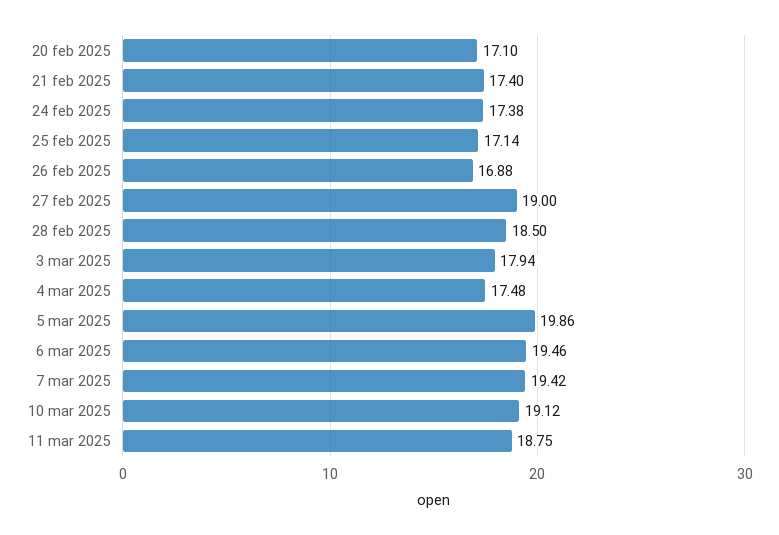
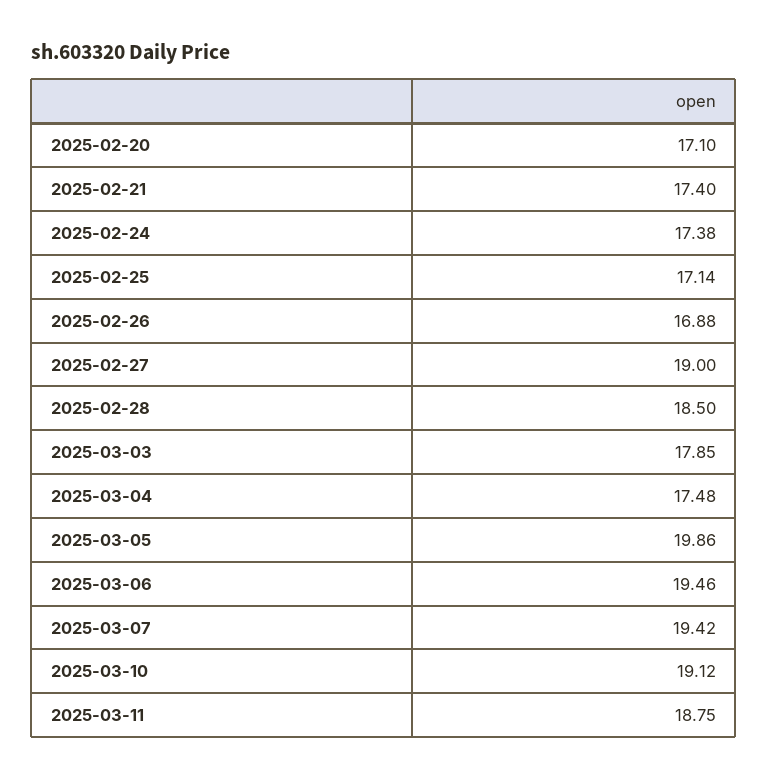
3 mar 2025: 17.94 -> 17.85

